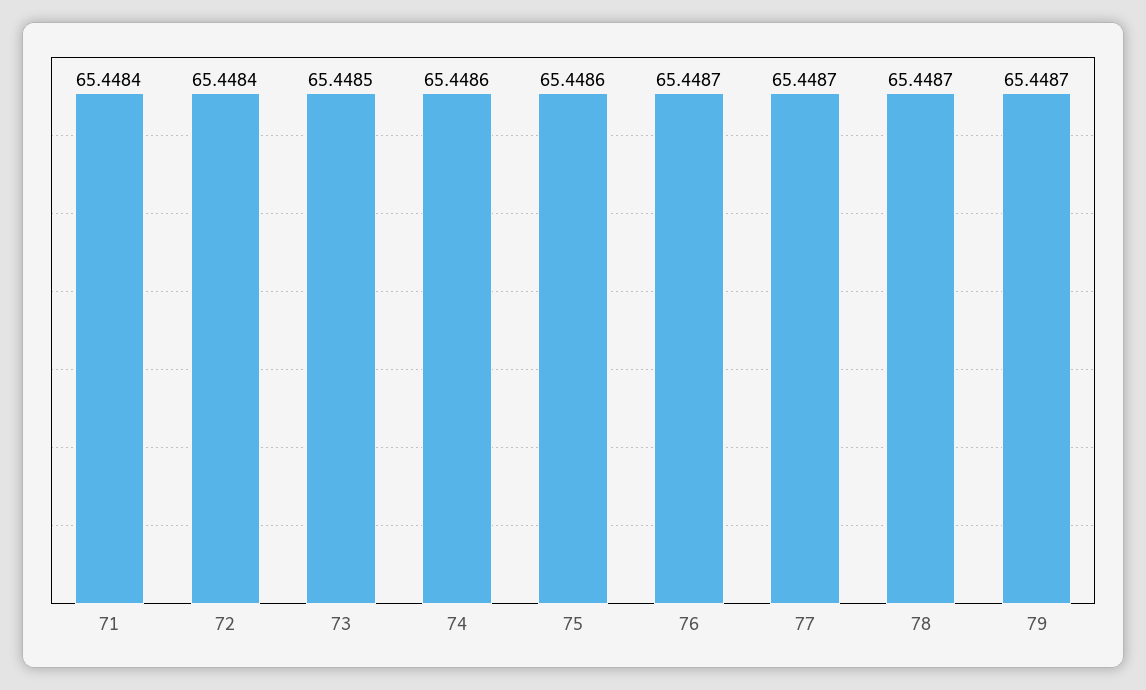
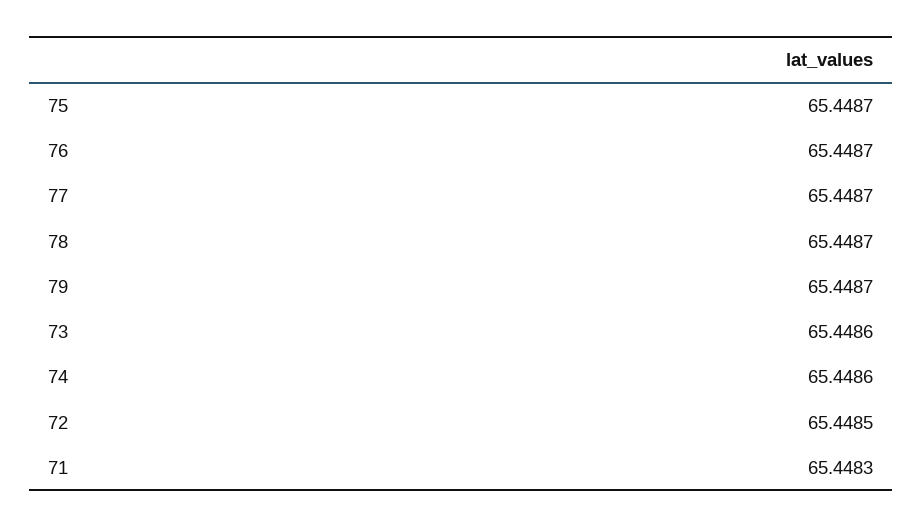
71: 65.4484 -> 65.4483
72: 65.4484 -> 65.4485
73: 65.4485 -> 65.4486
75: 65.4486 -> 65.4487

